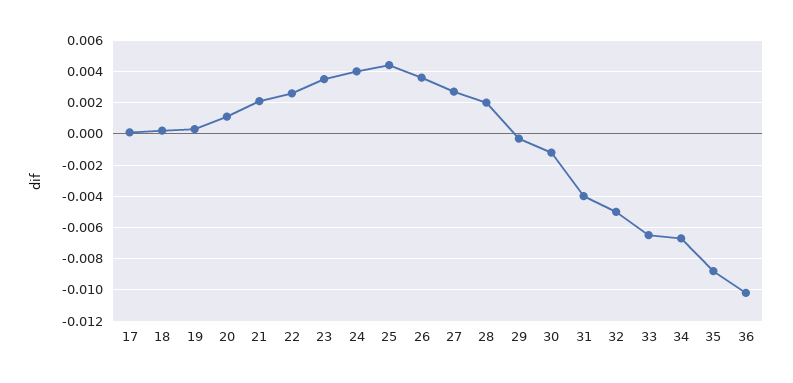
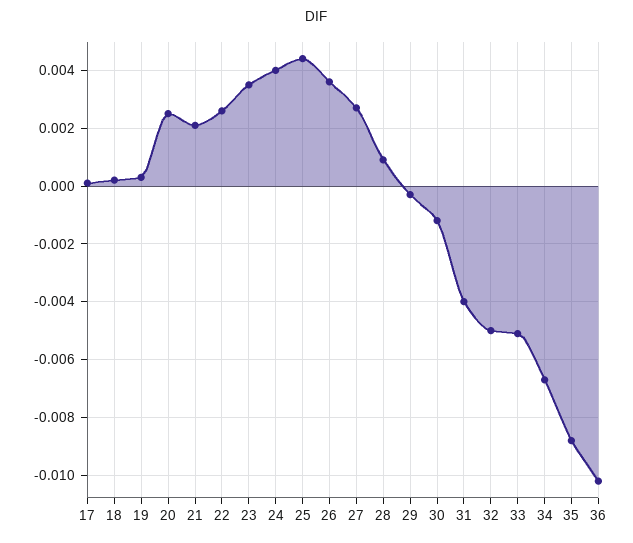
20: 0.001 -> 0.0025
28: 0.002 -> 0.001
33: -0.0065 -> -0.005

